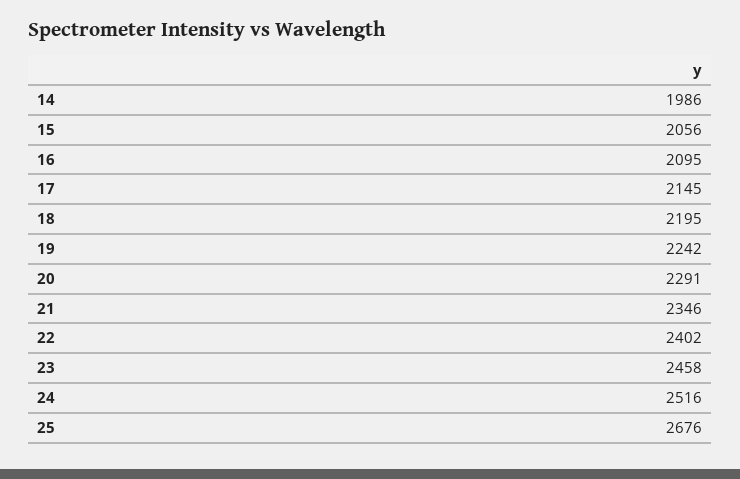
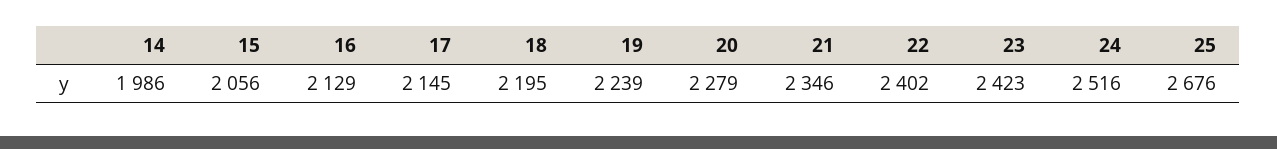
16: 2095 -> 2129
19: 2242 -> 2239
20: 2291 -> 2279
23: 2458 -> 2423

